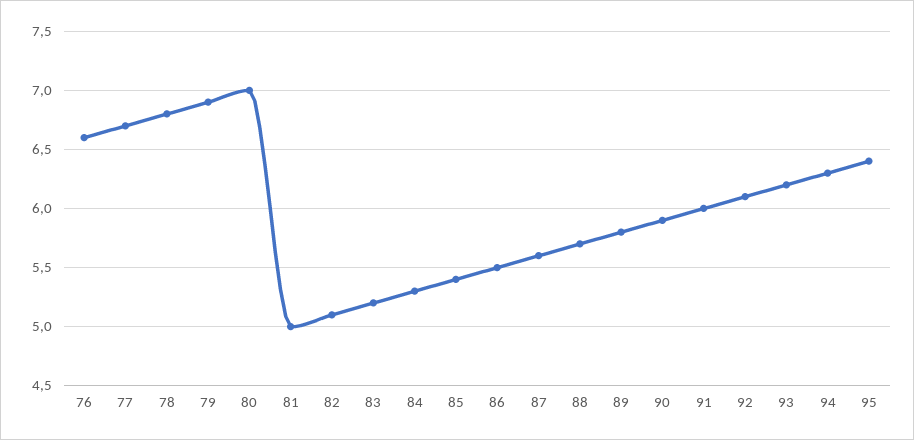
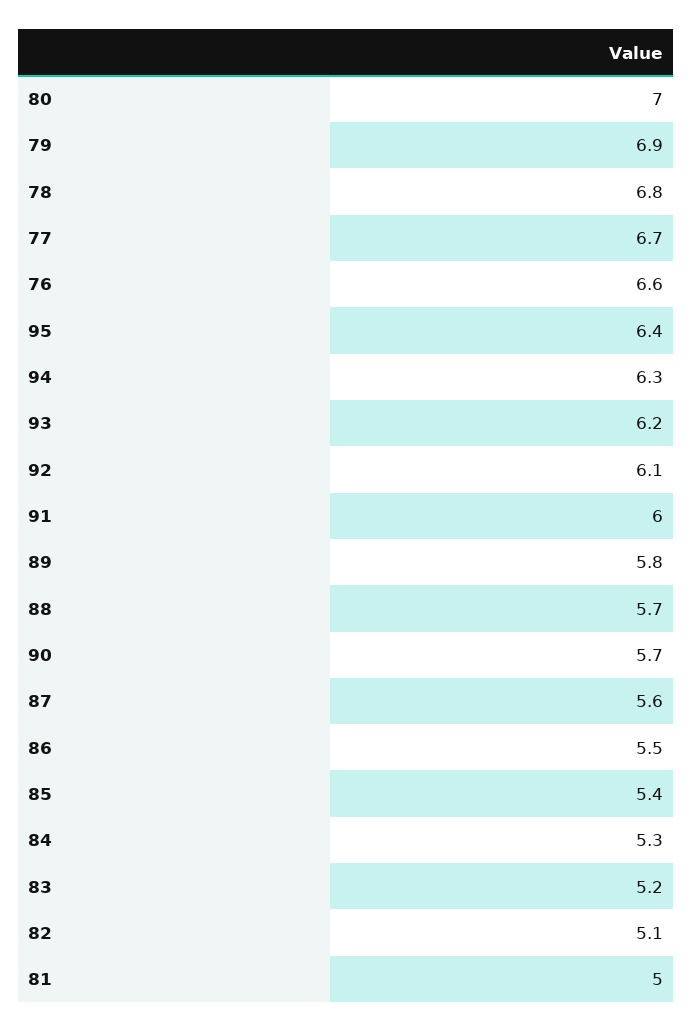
90: 5.9 -> 5.7

